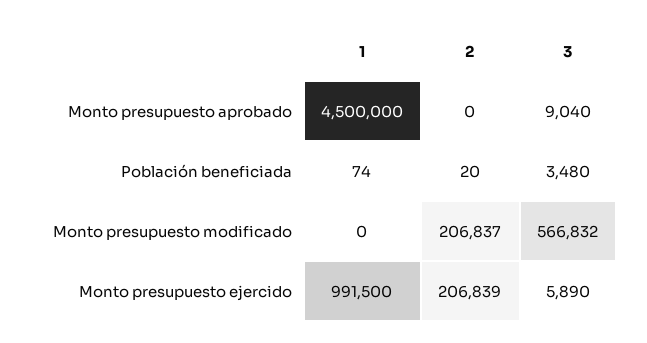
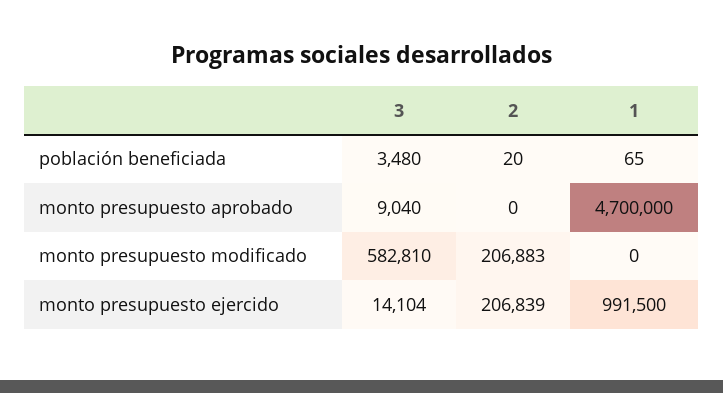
1, Monto presupuesto aprobado: 4500000 -> 4700000
1, Población beneficiada: 74 -> 65
2, Monto presupuesto modificado: 206837 -> 206883
3, Monto presupuesto modificado: 566832 -> 582810
3, Monto presupuesto ejercido: 5890 -> 14104

